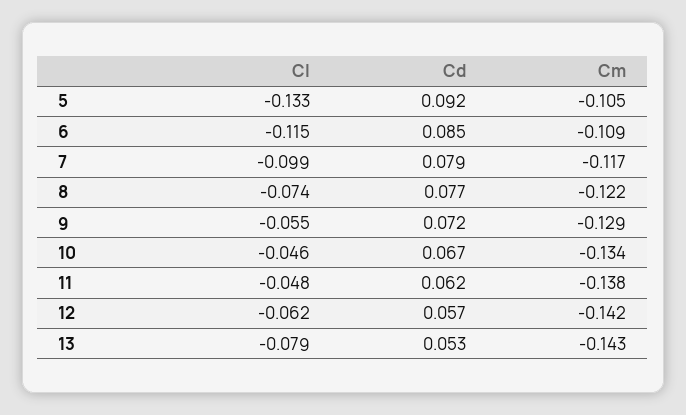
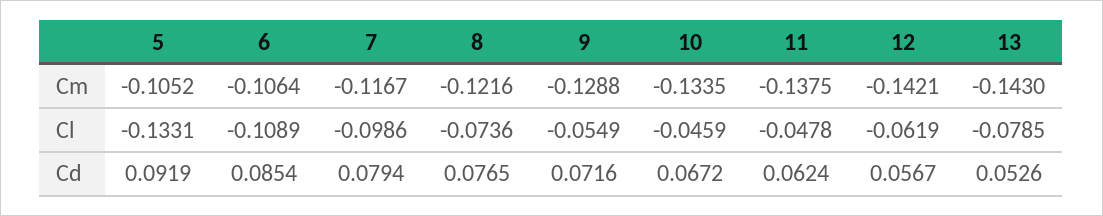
Cl, 6: -0.115 -> -0.1089
Cm, 6: -0.109 -> -0.1064

